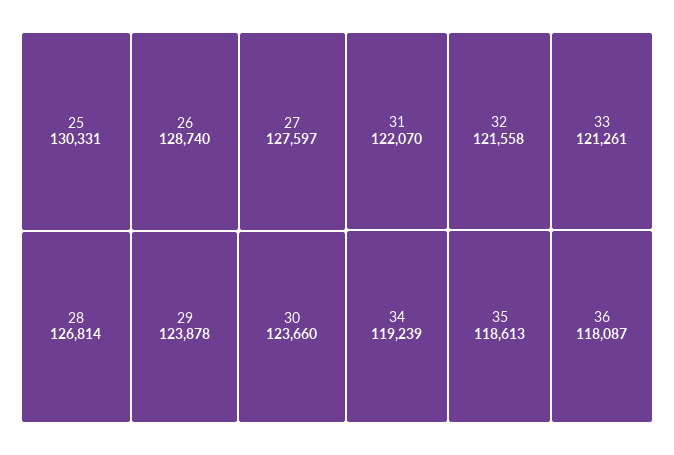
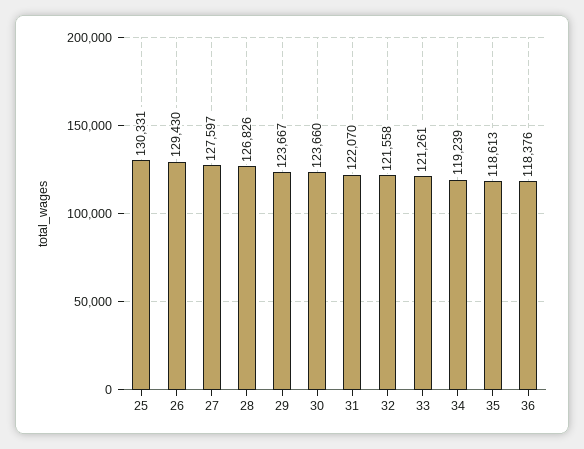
26: 128740 -> 129430
28: 126814 -> 126826
29: 123878 -> 123667
36: 118087 -> 118376

